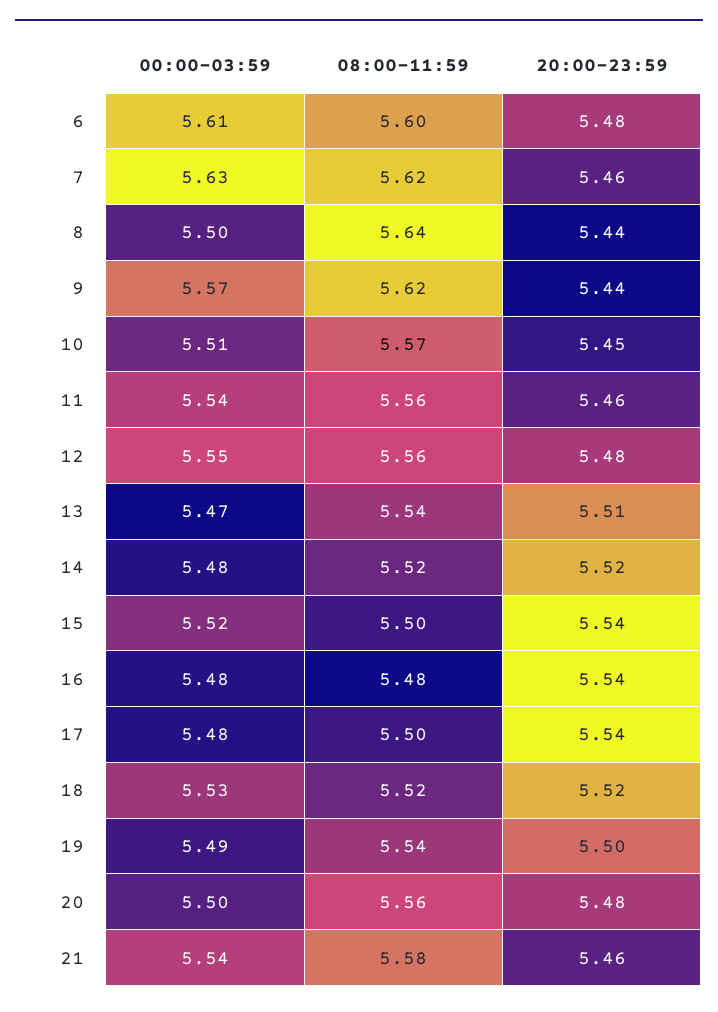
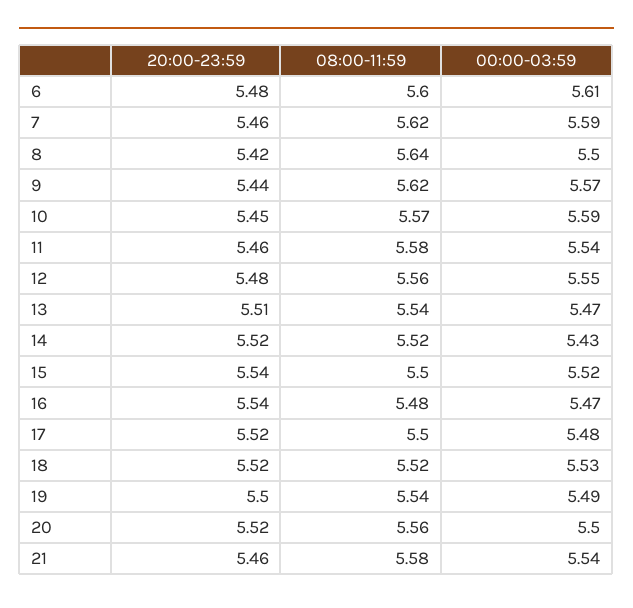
00:00-03:59, 7: 5.63 -> 5.59
20:00-23:59, 8: 5.44 -> 5.42
00:00-03:59, 10: 5.51 -> 5.59
08:00-11:59, 11: 5.56 -> 5.58
00:00-03:59, 14: 5.48 -> 5.43
00:00-03:59, 16: 5.48 -> 5.47
20:00-23:59, 17: 5.54 -> 5.52
20:00-23:59, 20: 5.48 -> 5.52

